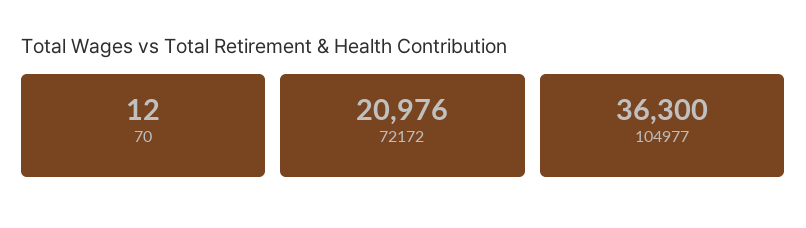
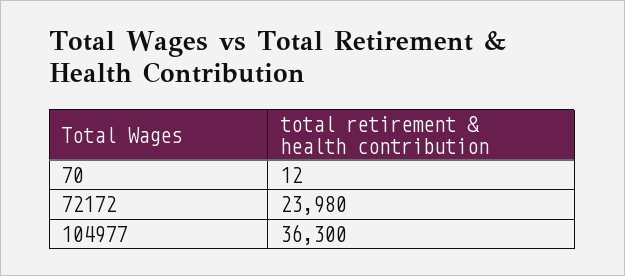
72172: 20976 -> 23980

